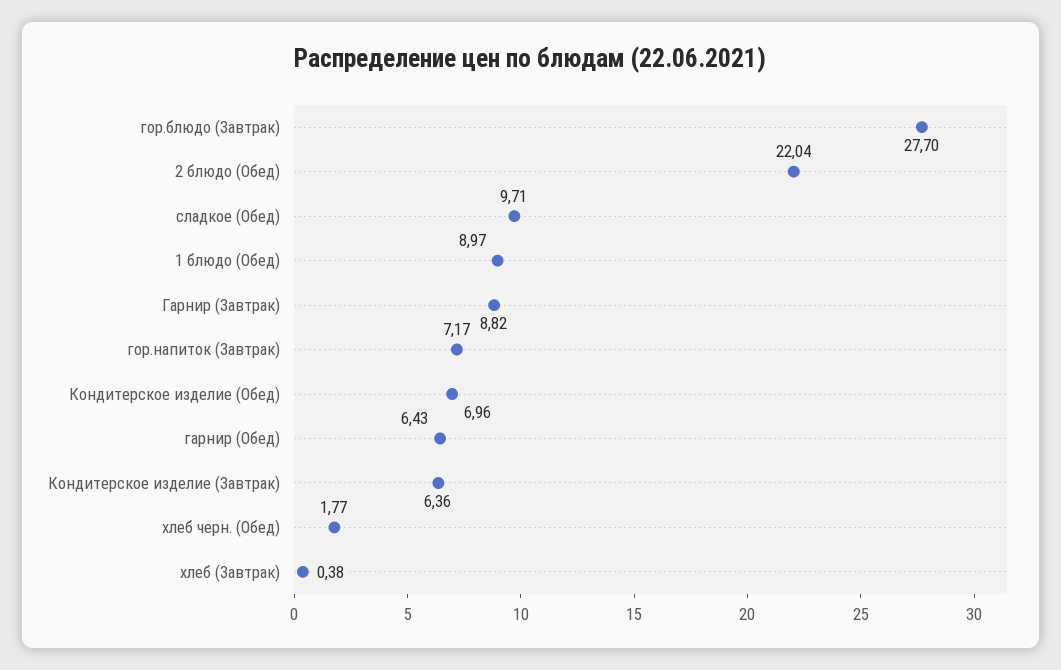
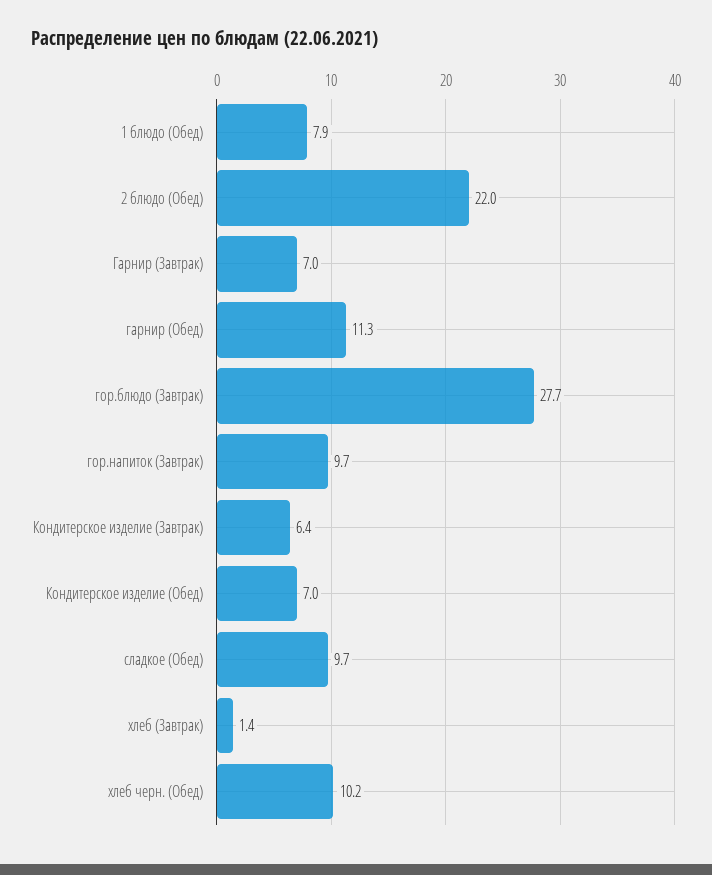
1 блюдо (Обед): 8.97 -> 7.9
Гарнир (Завтрак): 8.82 -> 7
гор.напиток (Завтрак): 7.17 -> 9.7
гарнир (Обед): 6.43 -> 11.3
хлеб черн. (Обед): 1.77 -> 10.2
хлеб (Завтрак): 0.38 -> 1.4

